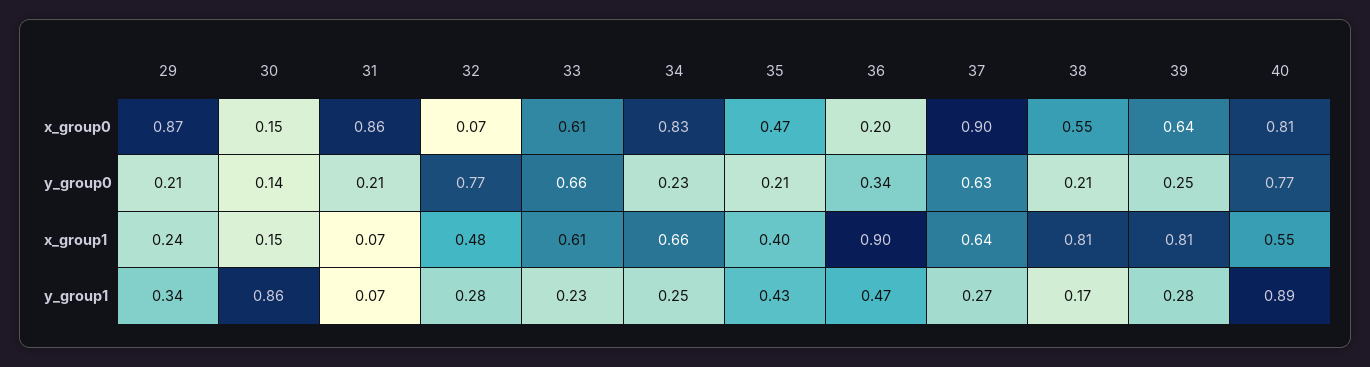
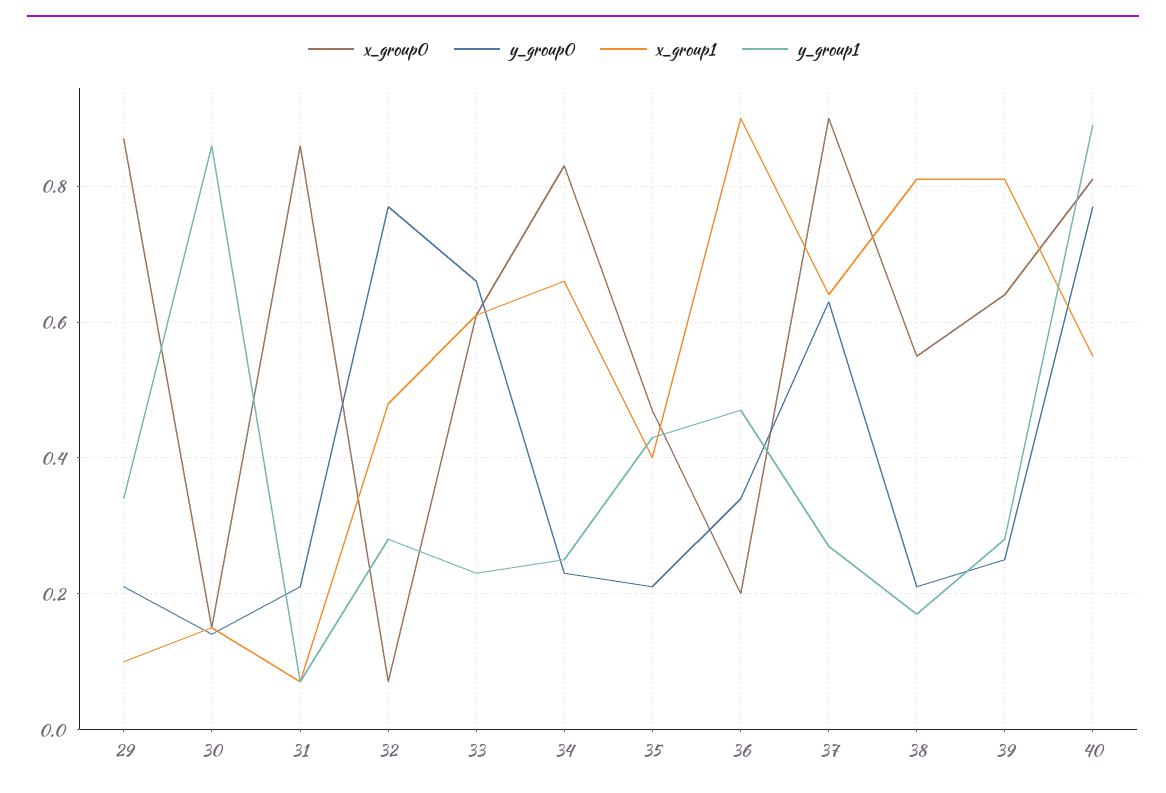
x_group1, 29: 0.24 -> 0.1

